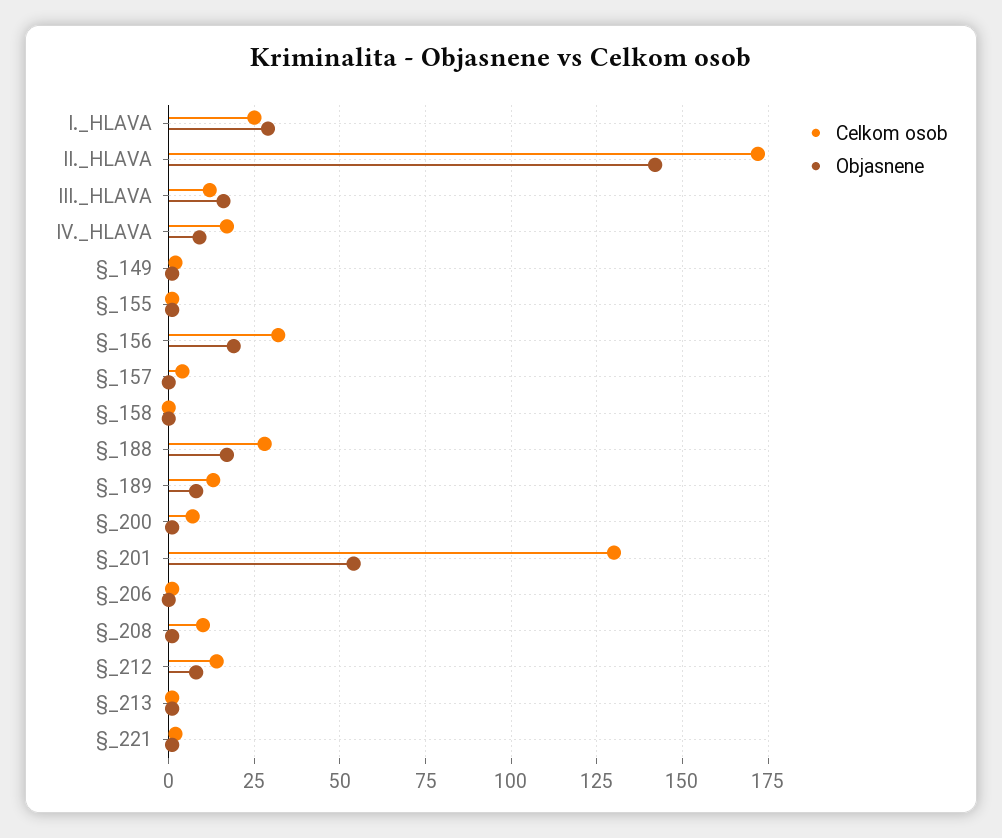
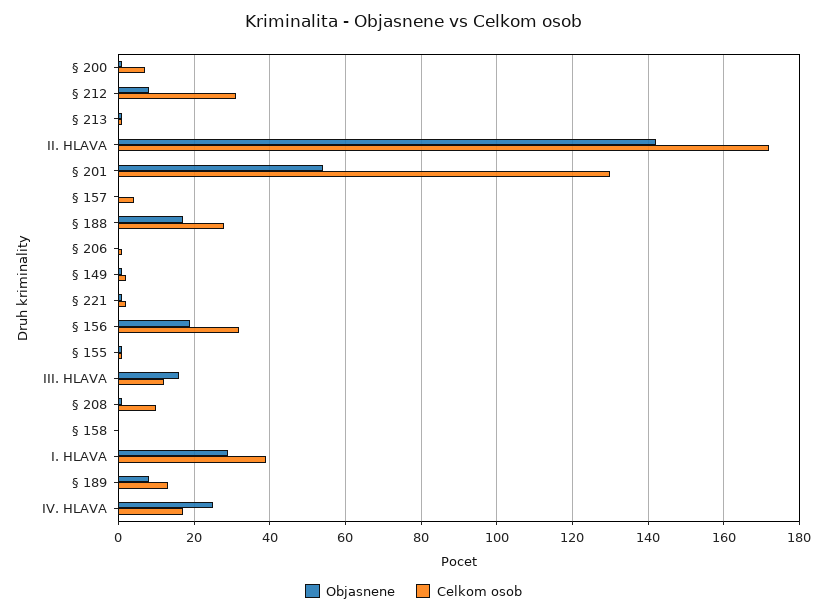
Celkom osob, I._HLAVA: 25 -> 40
Objasnene, IV._HLAVA: 10 -> 25
Celkom osob, §_212: 15 -> 30

